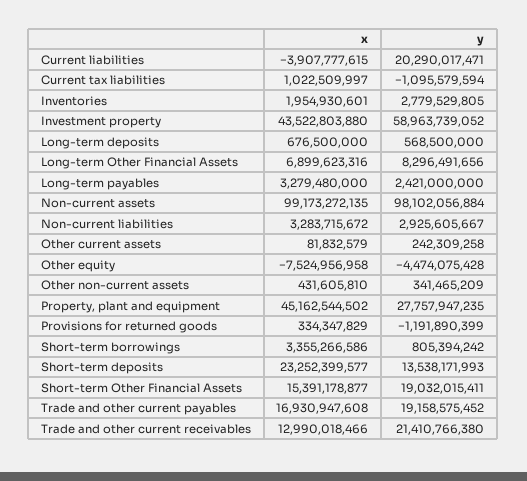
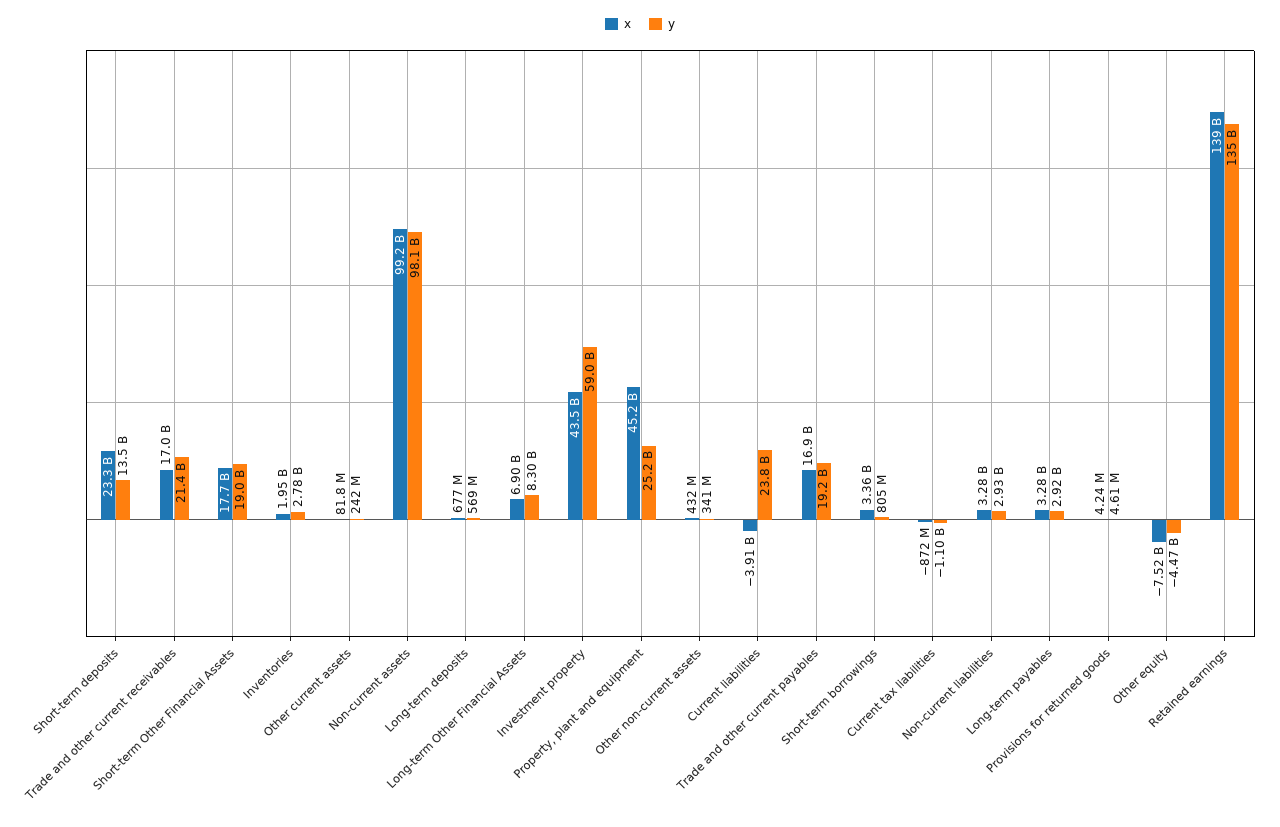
y, Current liabilities: 20290017471 -> 23800000000
x, Current tax liabilities: 1022509997 -> -872000000
y, Long-term payables: 2421000000 -> 2920000000
y, Property, plant and equipment: 27757947235 -> 25200000000
x, Provisions for returned goods: 334347829 -> 4240000
y, Provisions for returned goods: -1191890399 -> 4610000
x, Short-term Other Financial Assets: 15391178877 -> 17700000000
x, Trade and other current receivables: 12990018466 -> 17000000000
x, Retained earnings: none -> 139000000000
y, Retained earnings: none -> 135000000000

